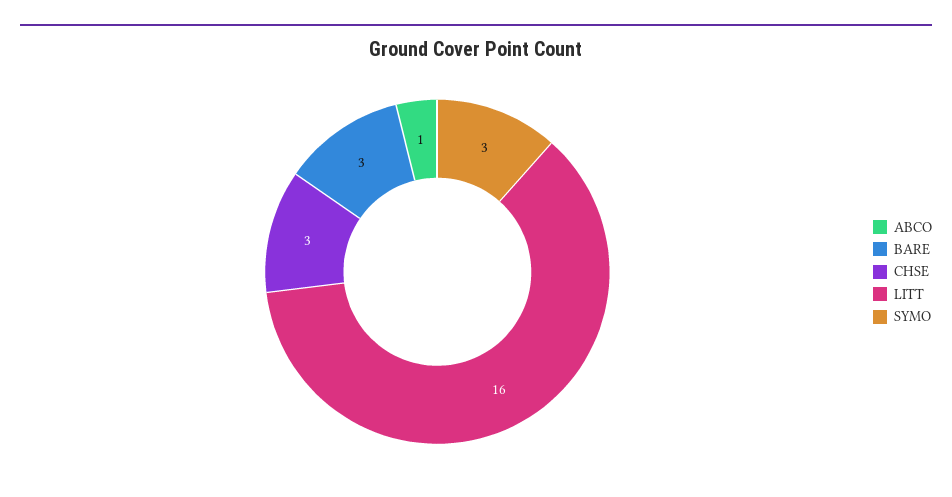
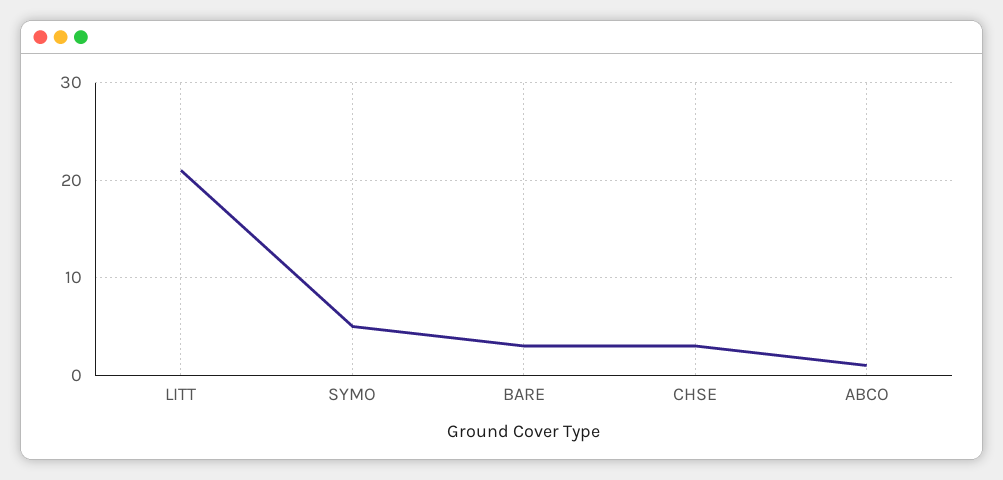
LITT: 16 -> 21
SYMO: 3 -> 5

